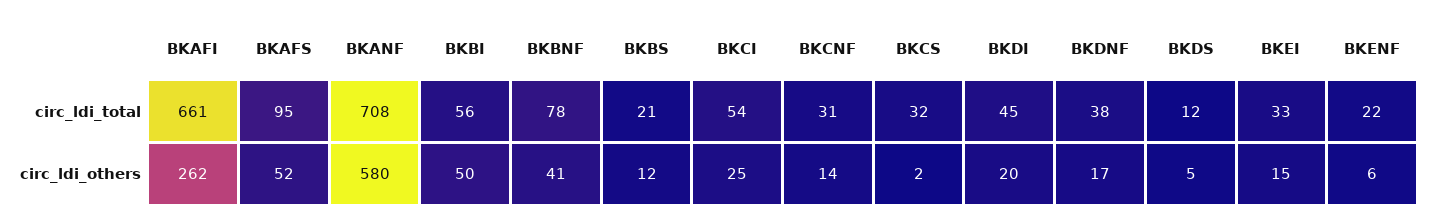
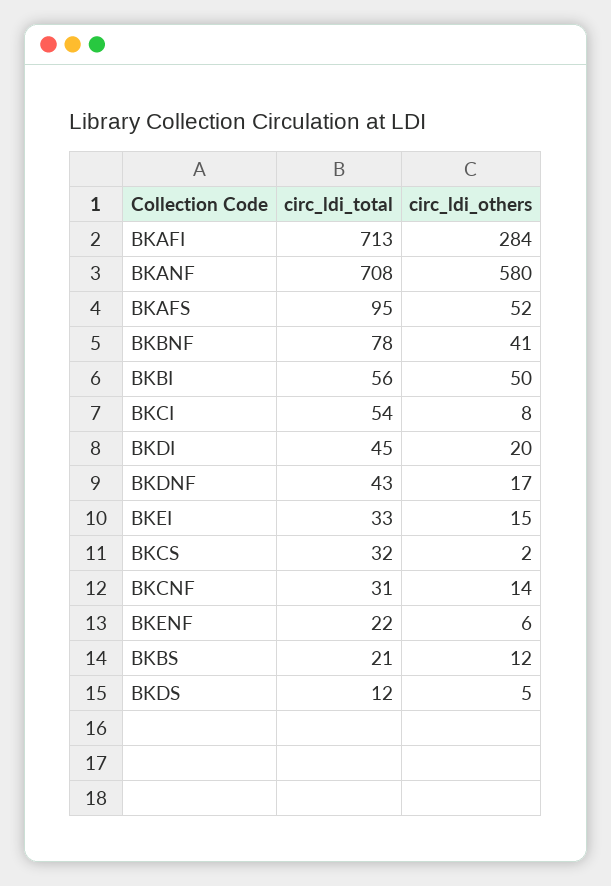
BKAFI, circ_ldi_total: 661 -> 713
BKDNF, circ_ldi_total: 38 -> 43
BKAFI, circ_ldi_others: 262 -> 284
BKCI, circ_ldi_others: 25 -> 8

